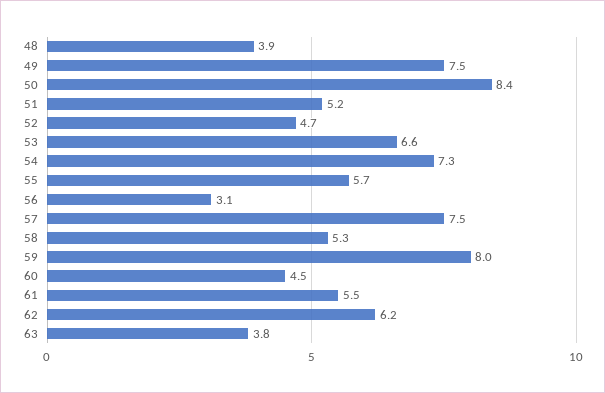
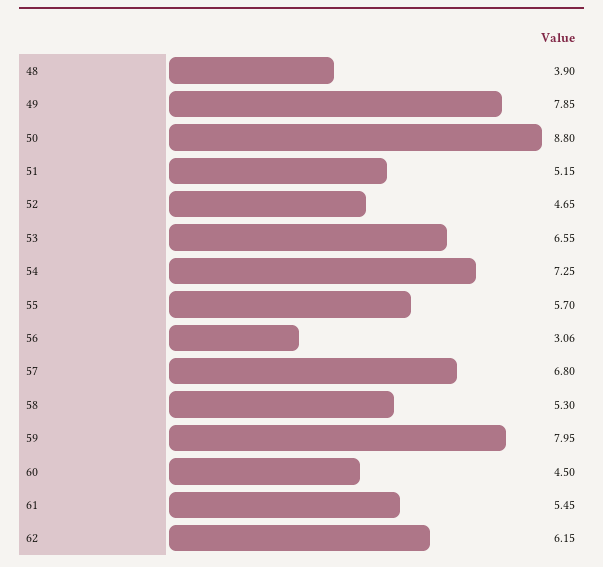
49: 7.5 -> 7.85
50: 8.4 -> 8.8
57: 7.5 -> 6.8
63: 3.8 -> none

